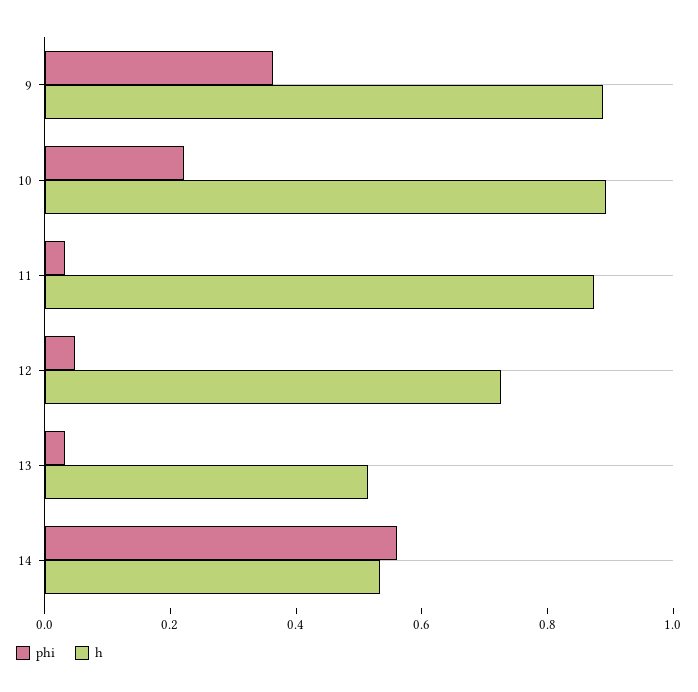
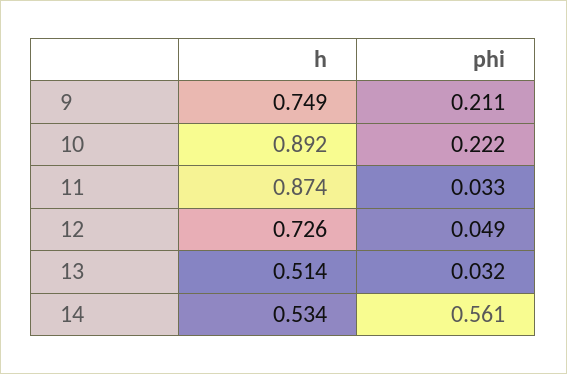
phi, 9: 0.35 -> 0.211
h, 9: 0.9 -> 0.749

